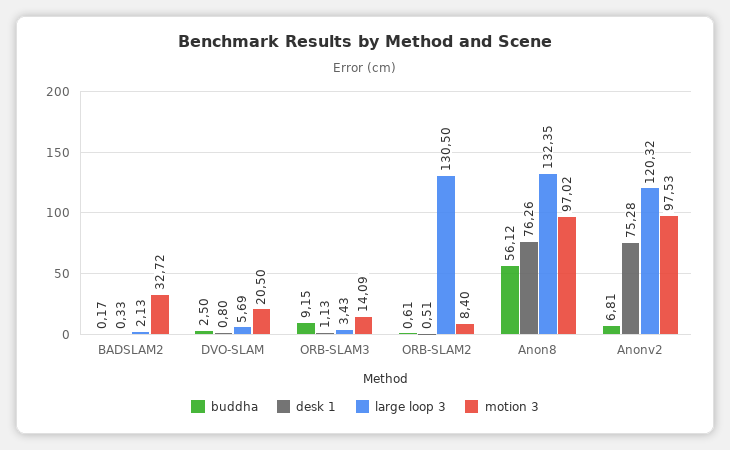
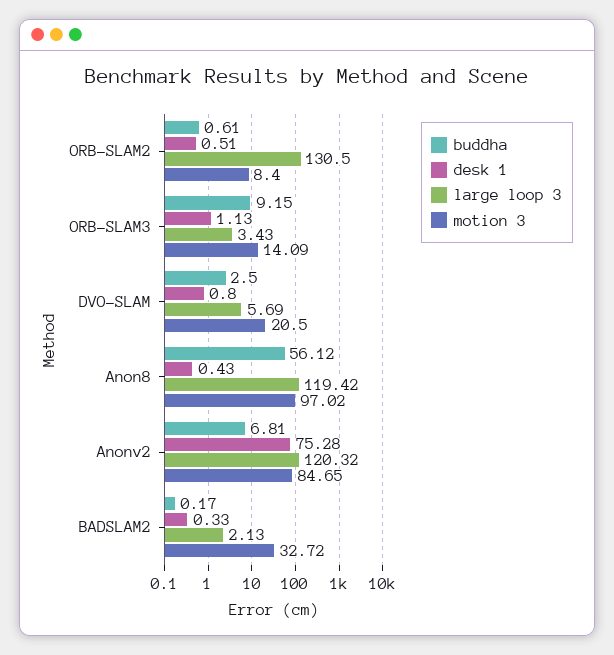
desk 1, Anon8: 76.26 -> 0.43
large loop 3, Anon8: 132.35 -> 119.42
motion 3, Anonv2: 97.53 -> 84.65

